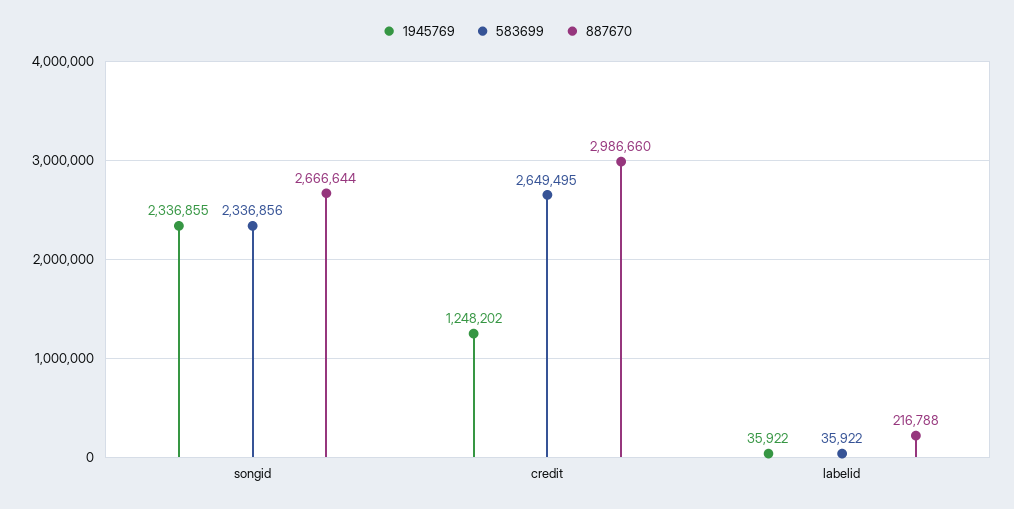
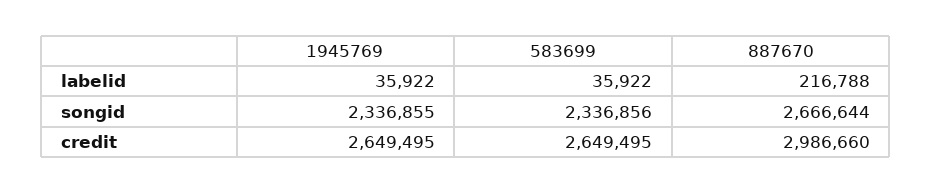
1945769, credit: 1248202 -> 2649495

